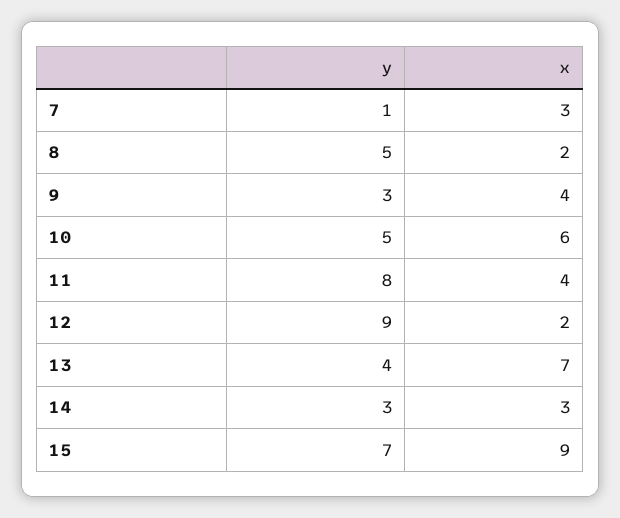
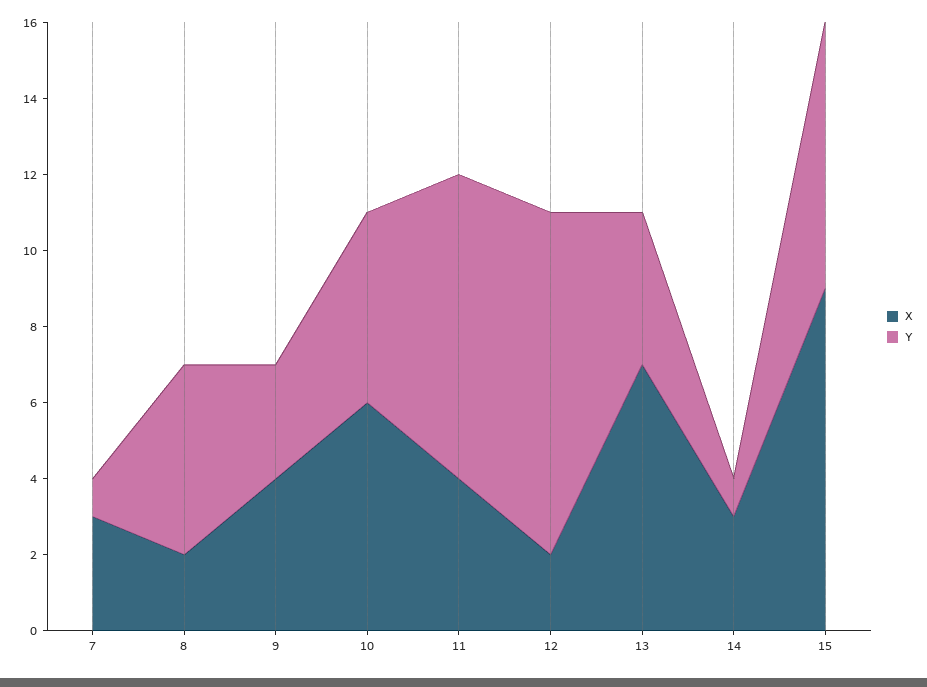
y, 14: 3 -> 1

